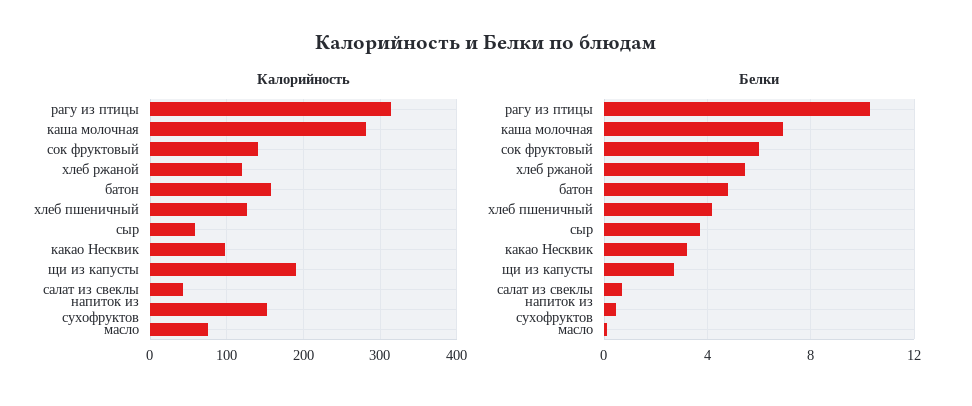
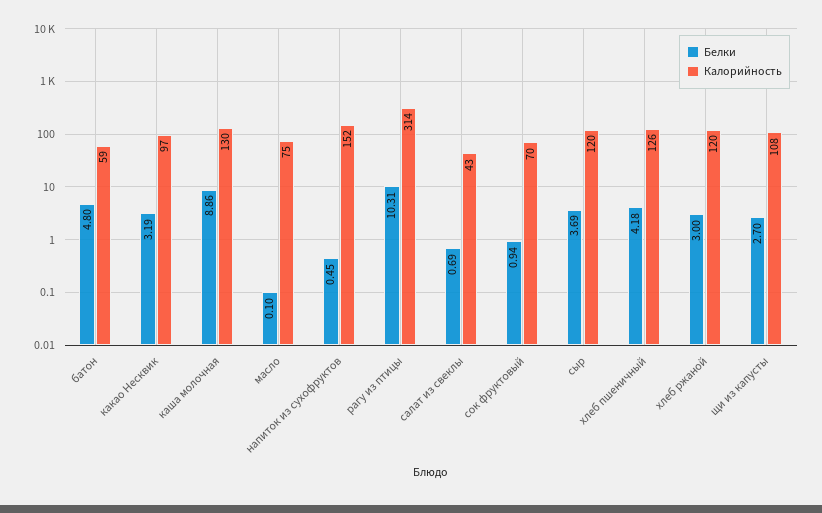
Калорийность, каша молочная: 280 -> 130
Калорийность, сок фруктовый: 140 -> 70
Калорийность, батон: 160 -> 59
Калорийность, сыр: 60 -> 120
Калорийность, щи из капусты: 190 -> 108
Белки, каша молочная: 7 -> 8.86
Белки, сок фруктовый: 6 -> 0.94
Белки, хлеб ржаной: 5.5 -> 3

